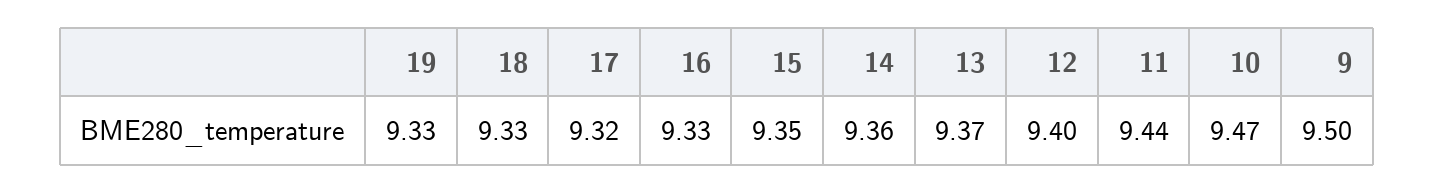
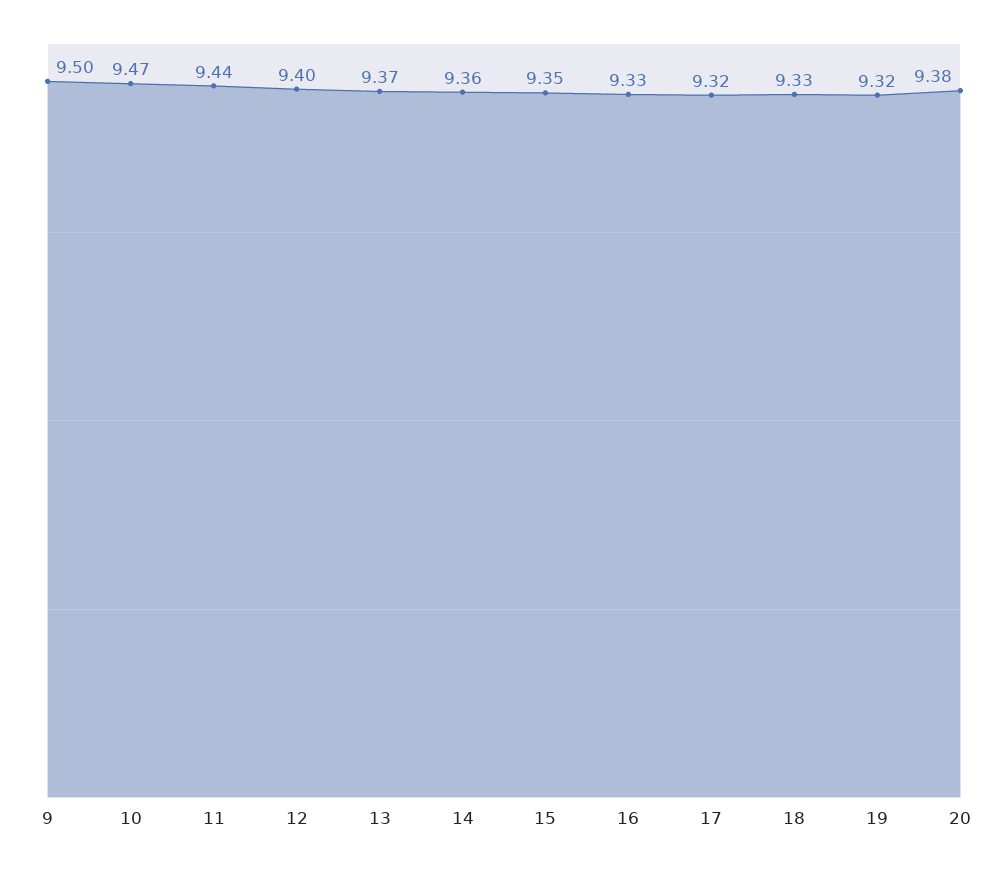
19: 9.33 -> 9.32
20: none -> 9.38

